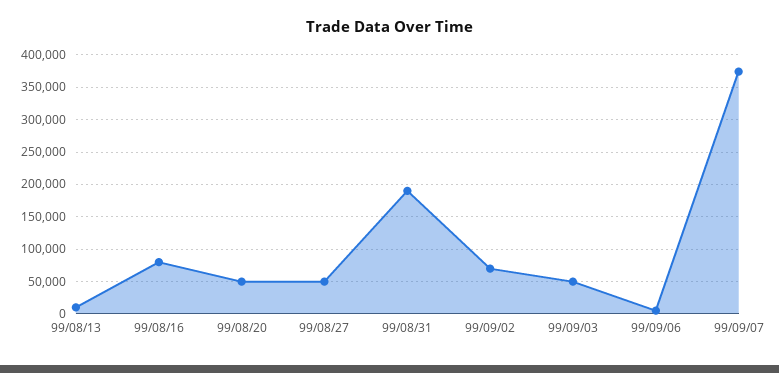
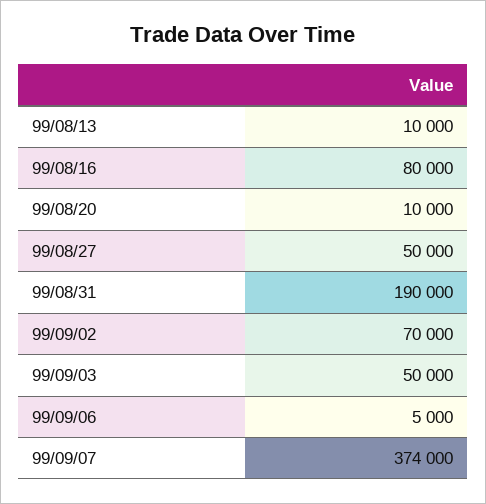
99/08/20: 50000 -> 10000

